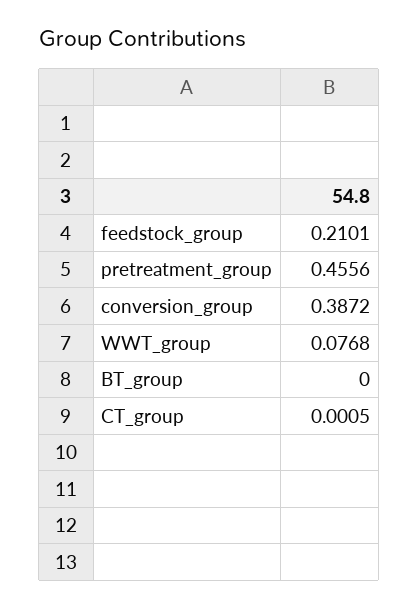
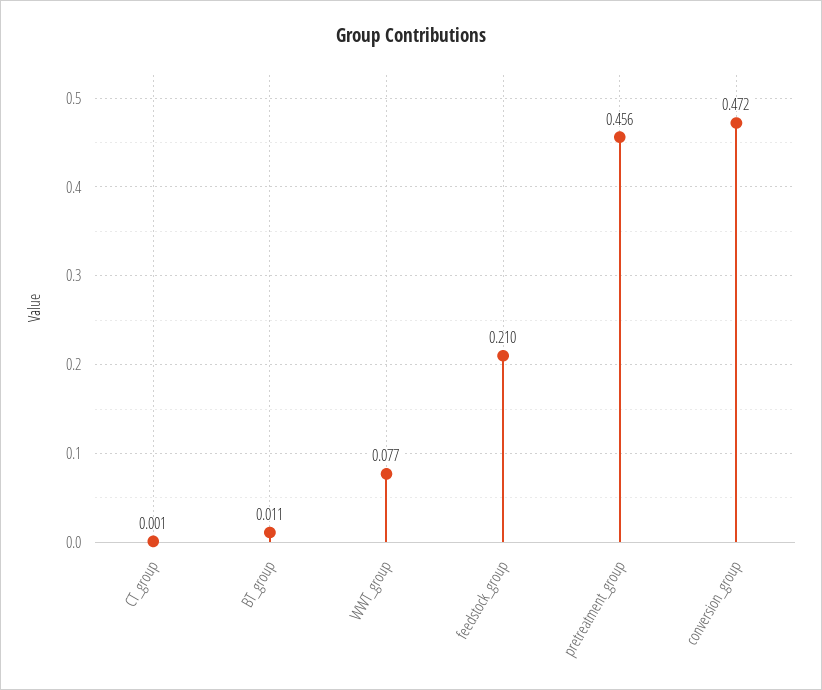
conversion_group: 0.3872 -> 0.472
BT_group: 0 -> 0.011

